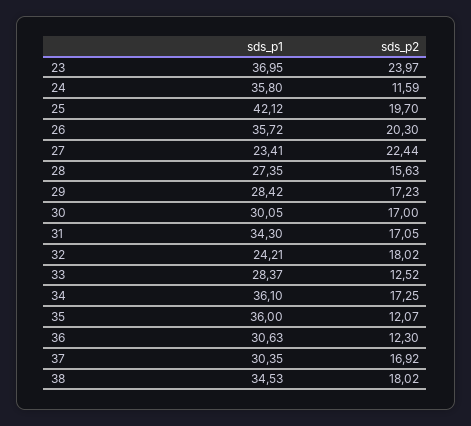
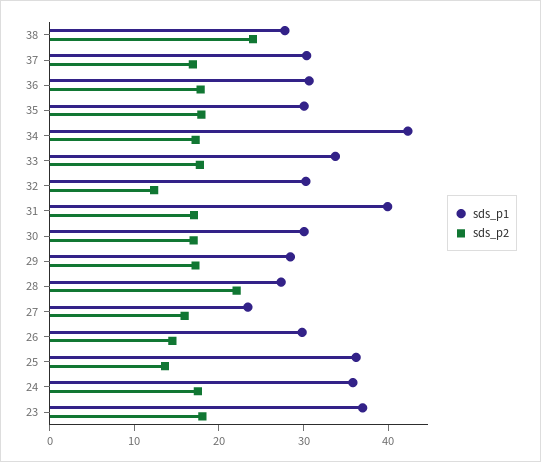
sds_p2, 23: 23.97 -> 18
sds_p2, 24: 11.59 -> 18
sds_p1, 25: 42.12 -> 36
sds_p2, 25: 19.7 -> 14
sds_p1, 26: 35.72 -> 30
sds_p2, 26: 20.3 -> 14
sds_p2, 27: 22.44 -> 16
sds_p2, 28: 15.63 -> 22
sds_p1, 31: 34.3 -> 40
sds_p1, 32: 24.21 -> 30
sds_p2, 32: 18.02 -> 12
sds_p1, 33: 28.37 -> 34
sds_p2, 33: 12.52 -> 18
sds_p1, 34: 36.1 -> 42
sds_p1, 35: 36 -> 30
sds_p2, 35: 12.07 -> 18
sds_p2, 36: 12.3 -> 18
sds_p1, 38: 34.53 -> 28
sds_p2, 38: 18.02 -> 24

